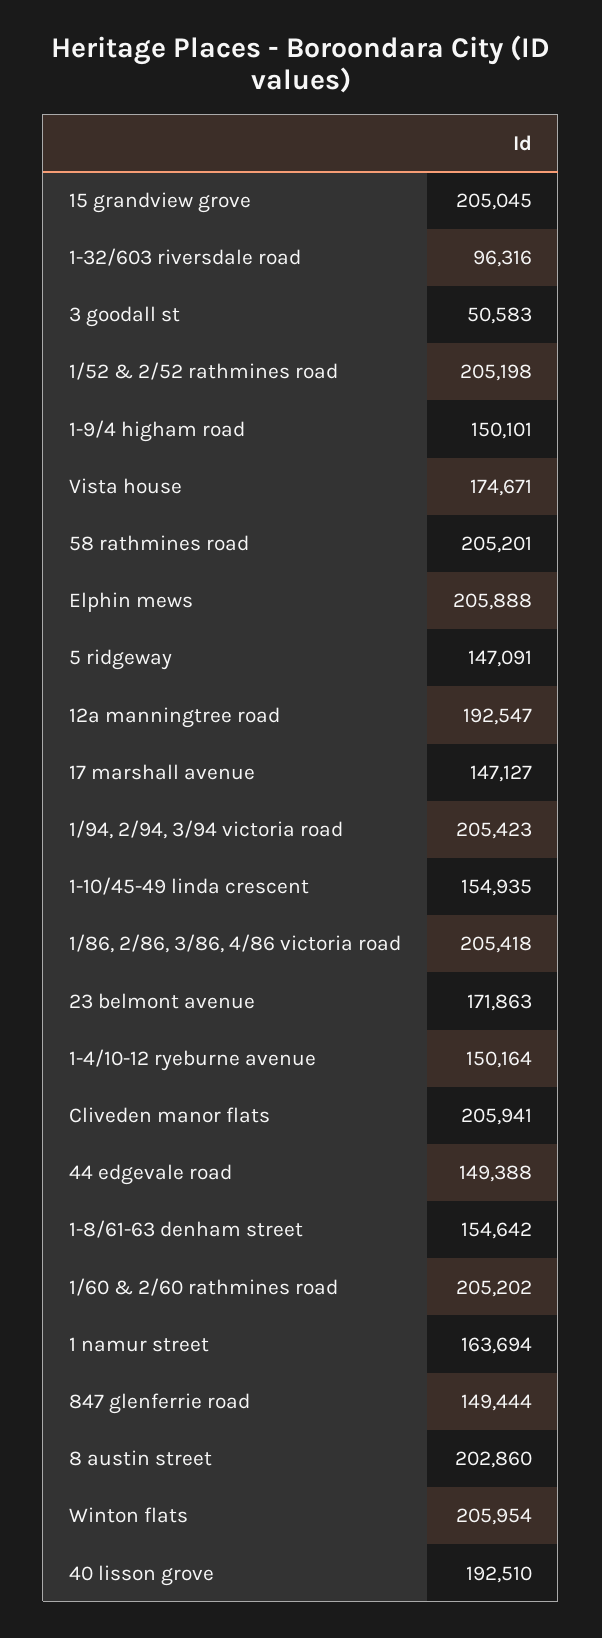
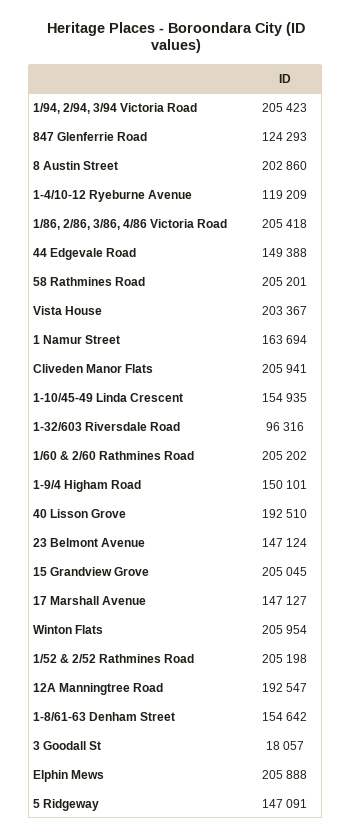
3 goodall st: 50583 -> 18057
Vista house: 174671 -> 203367
23 belmont avenue: 171863 -> 147124
1-4/10-12 ryeburne avenue: 150164 -> 119209
847 glenferrie road: 149444 -> 124293

